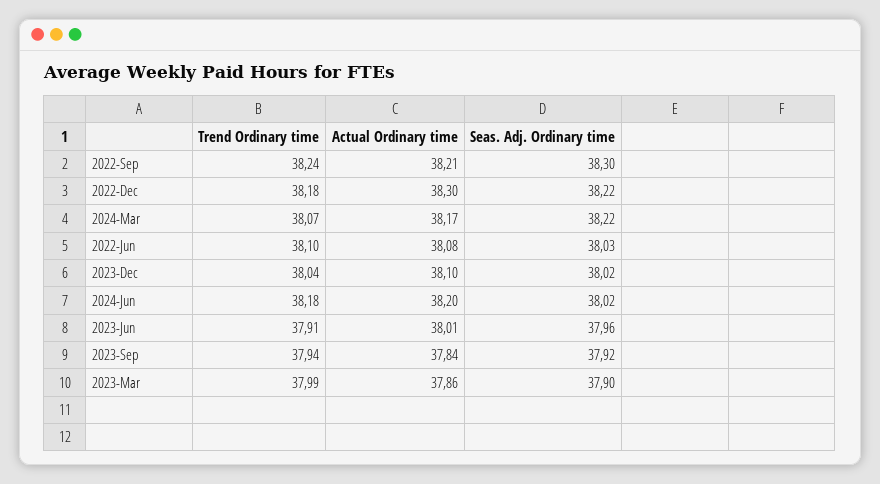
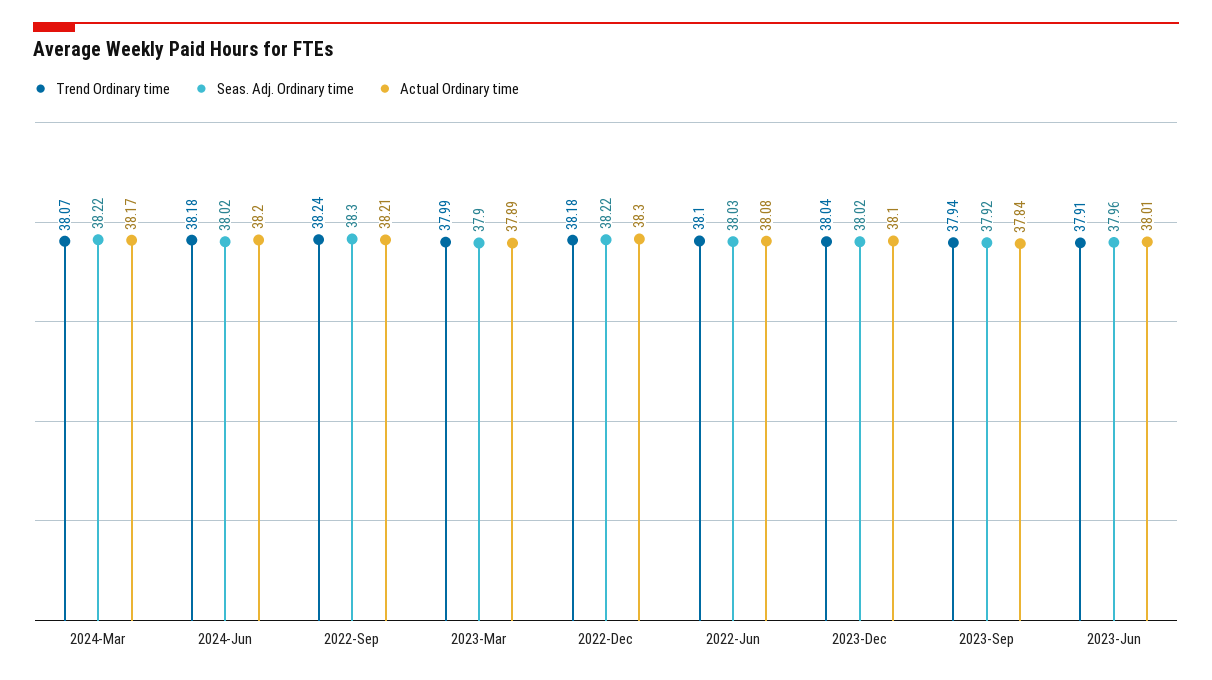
Actual Ordinary time, 2023-Mar: 37.86 -> 37.89

